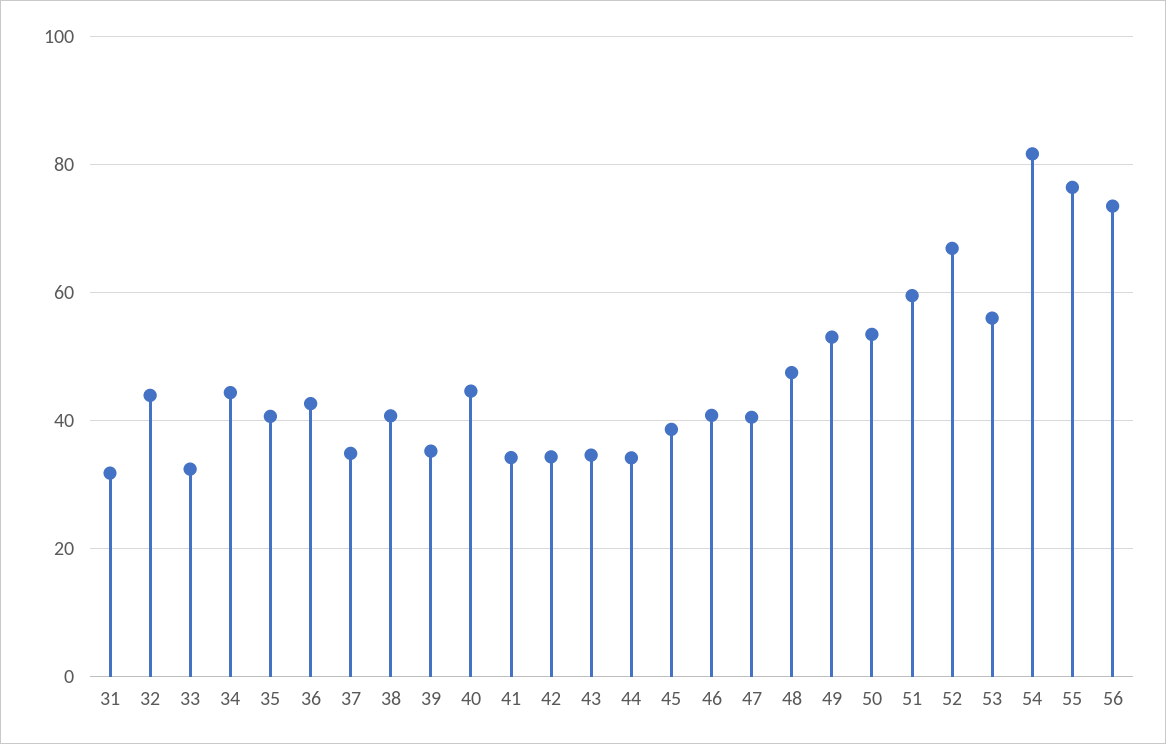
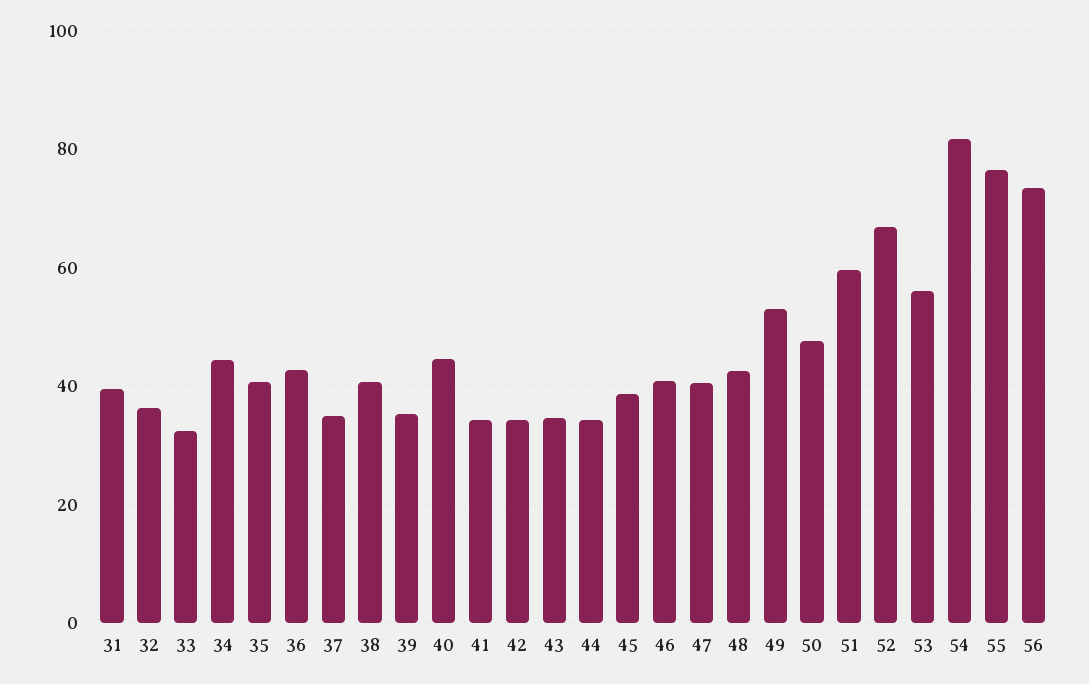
31: 32 -> 40
32: 44 -> 36
48: 48 -> 42
50: 54 -> 48

